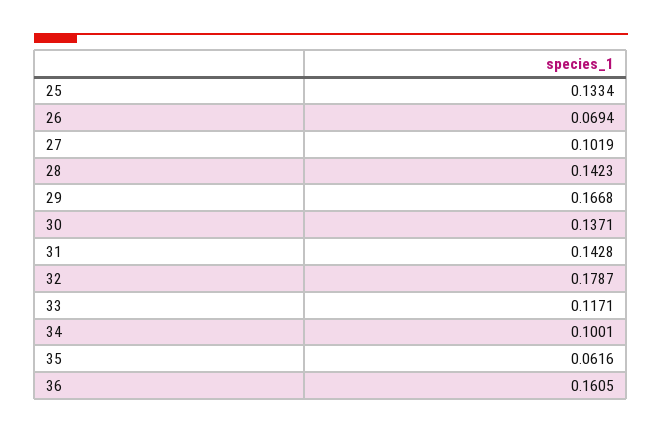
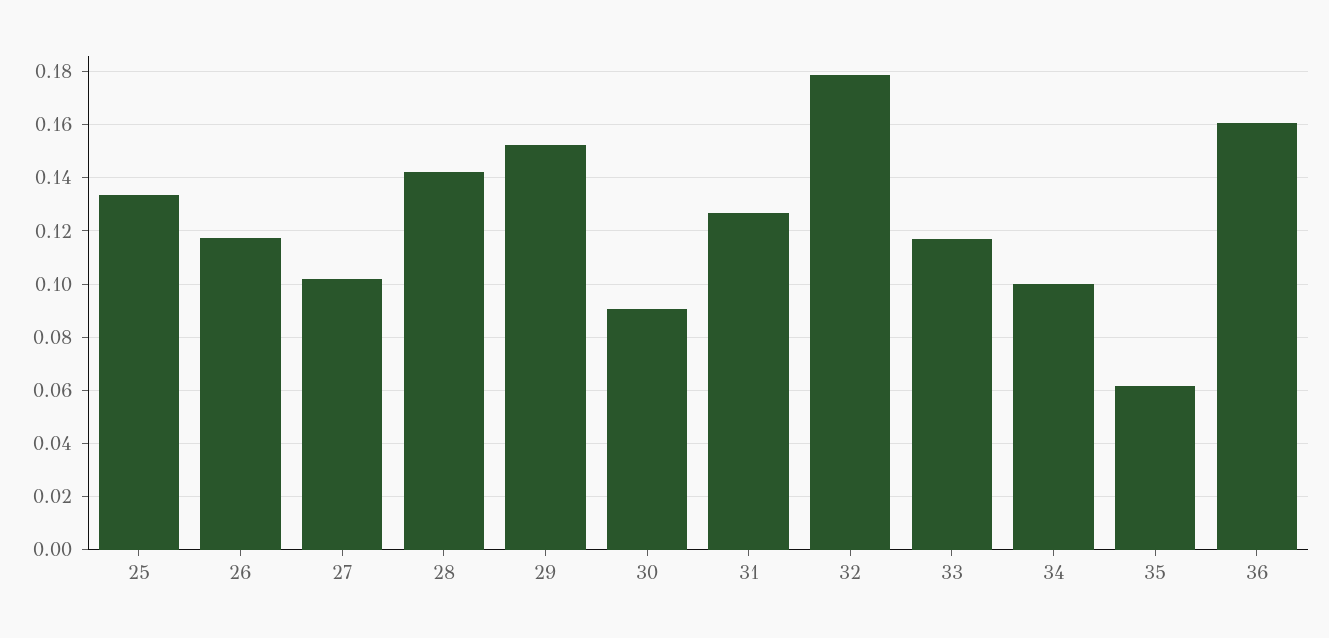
26: 0.0694 -> 0.1175
29: 0.1668 -> 0.1525
30: 0.1371 -> 0.09
31: 0.1428 -> 0.1275

